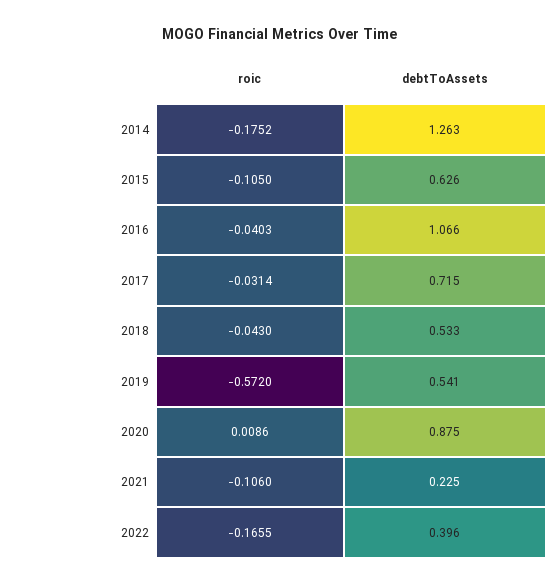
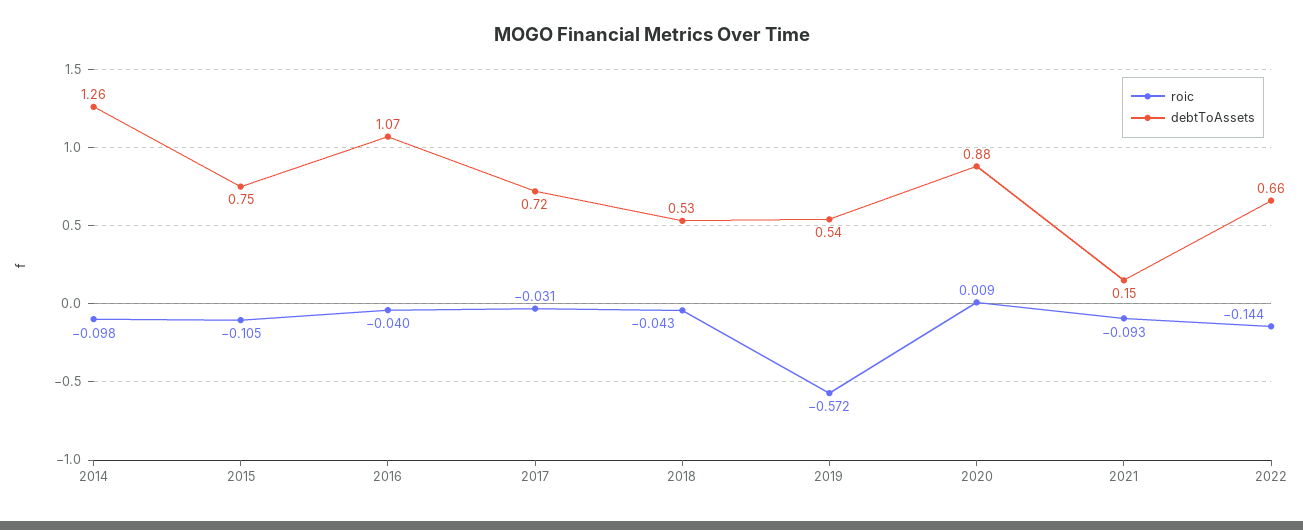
roic, 2014: -0.1752 -> -0.098
debtToAssets, 2015: 0.626 -> 0.75
roic, 2021: -0.106 -> -0.093
debtToAssets, 2021: 0.225 -> 0.15
roic, 2022: -0.1655 -> -0.144
debtToAssets, 2022: 0.396 -> 0.66

